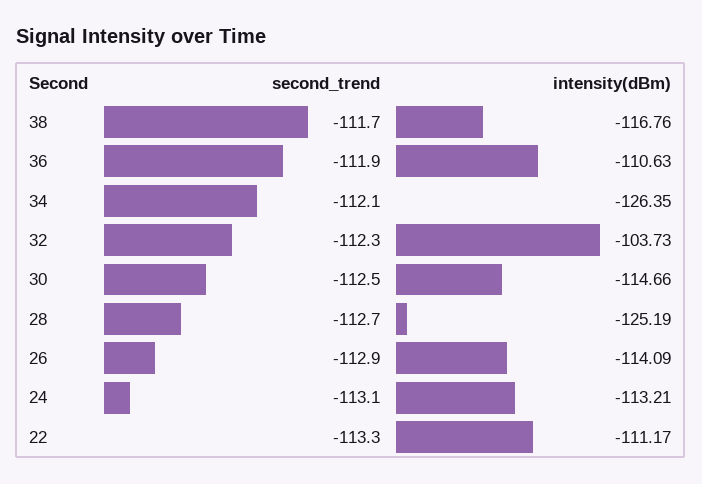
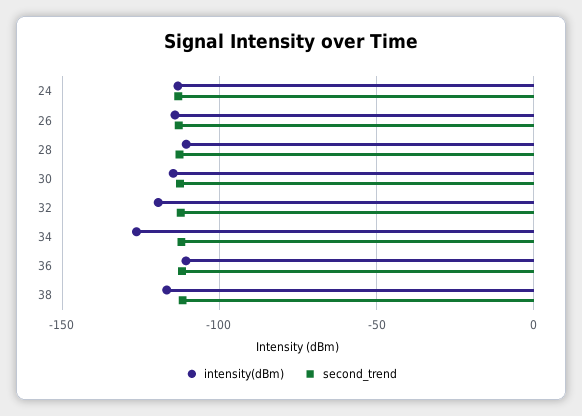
intensity(dBm), 32: -103.73 -> -120
intensity(dBm), 28: -125.19 -> -110
second_trend, 22: -113.3 -> none
intensity(dBm), 22: -111.17 -> none

